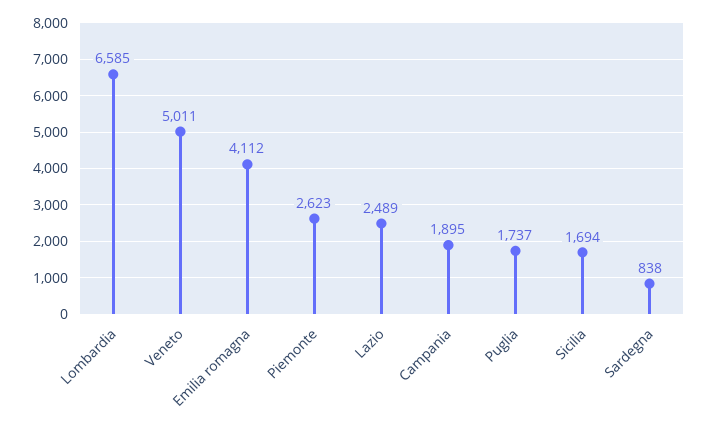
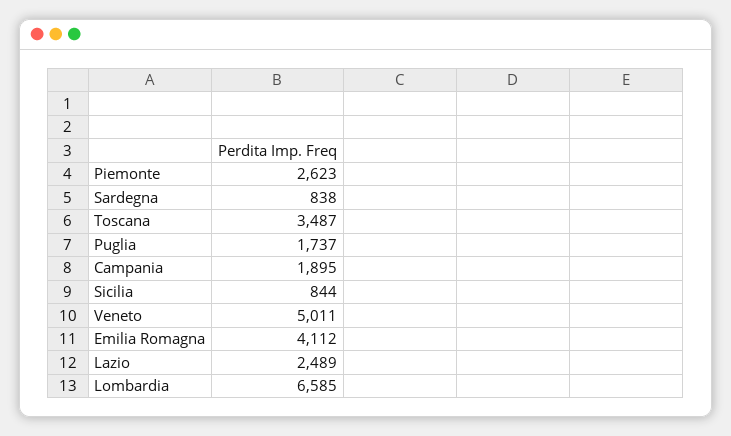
Sicilia: 1694 -> 844
Toscana: none -> 3487

